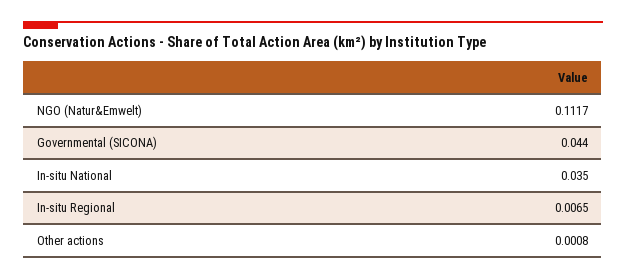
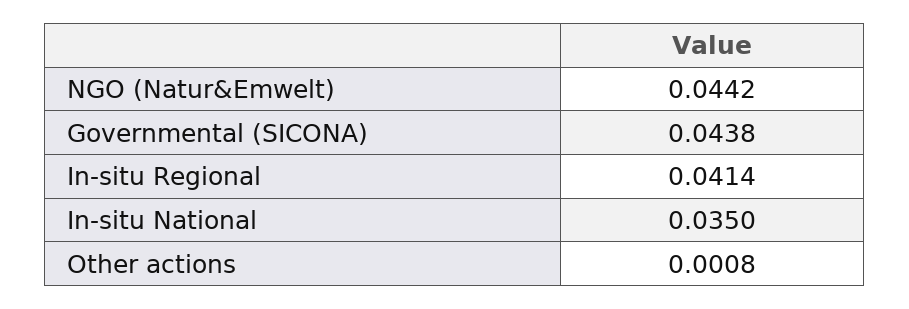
NGO (Natur&Emwelt): 0.1117 -> 0.0442
Governmental (SICONA): 0.044 -> 0.0438
In-situ Regional: 0.0065 -> 0.0414

